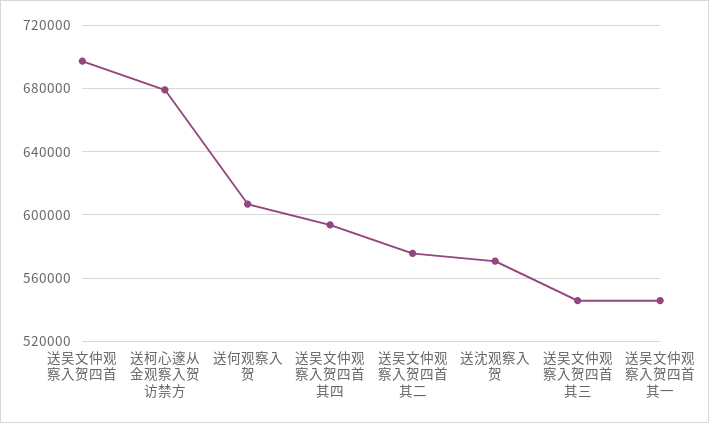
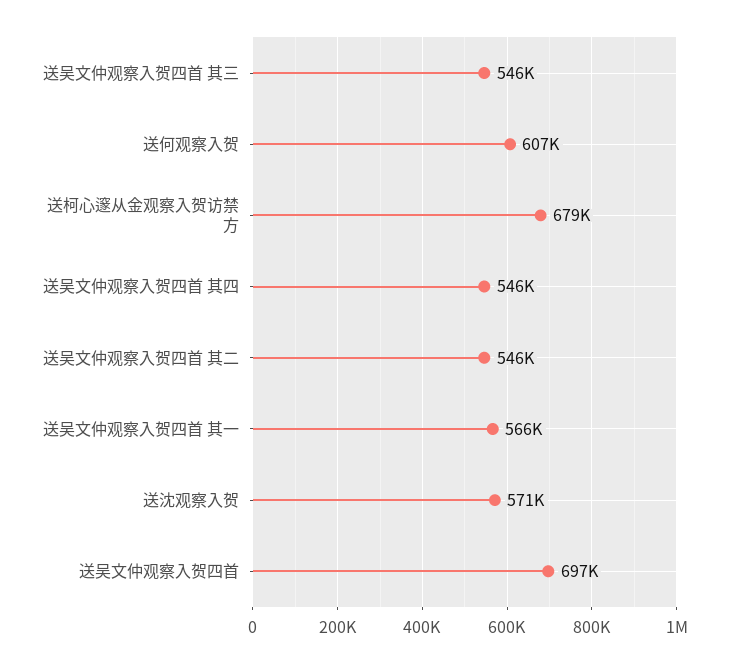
送吴文仲观察入贺四首 其四: 595000 -> 546000
送吴文仲观察入贺四首 其二: 575000 -> 546000
送吴文仲观察入贺四首 其一: 545000 -> 566000

